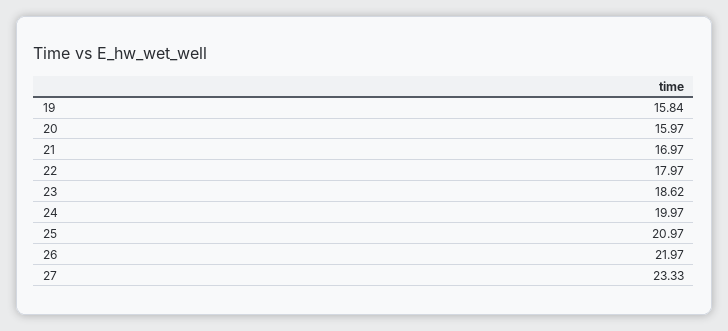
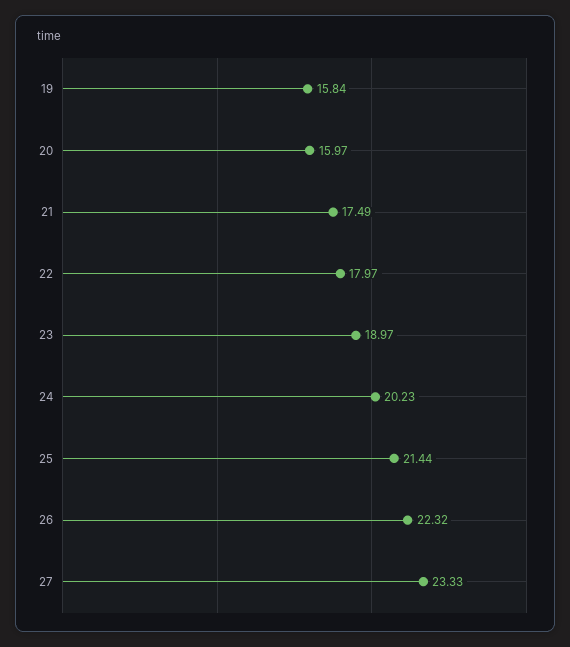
21: 16.97 -> 17.49
23: 18.62 -> 18.97
24: 19.97 -> 20.23
25: 20.97 -> 21.44
26: 21.97 -> 22.32

